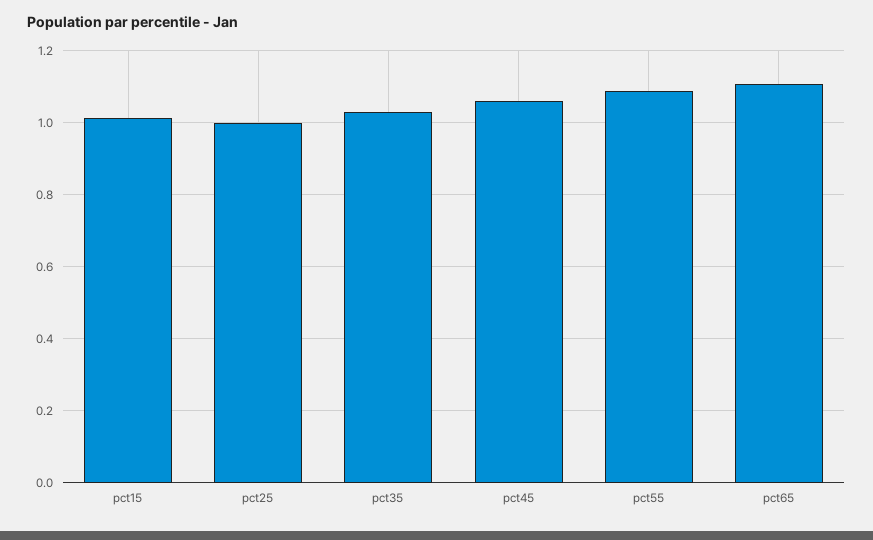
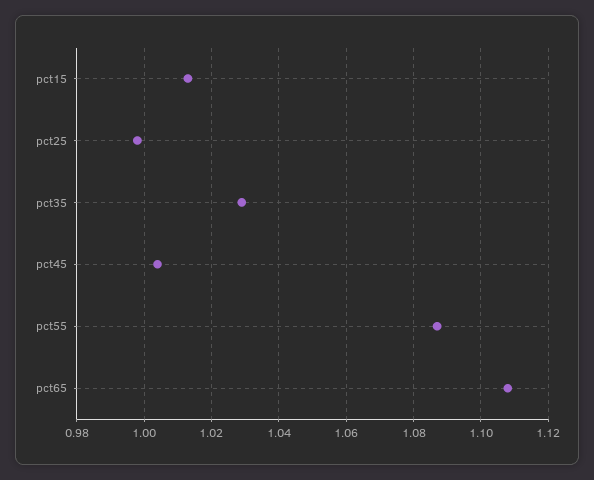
pct45: 1.06 -> 1.005

